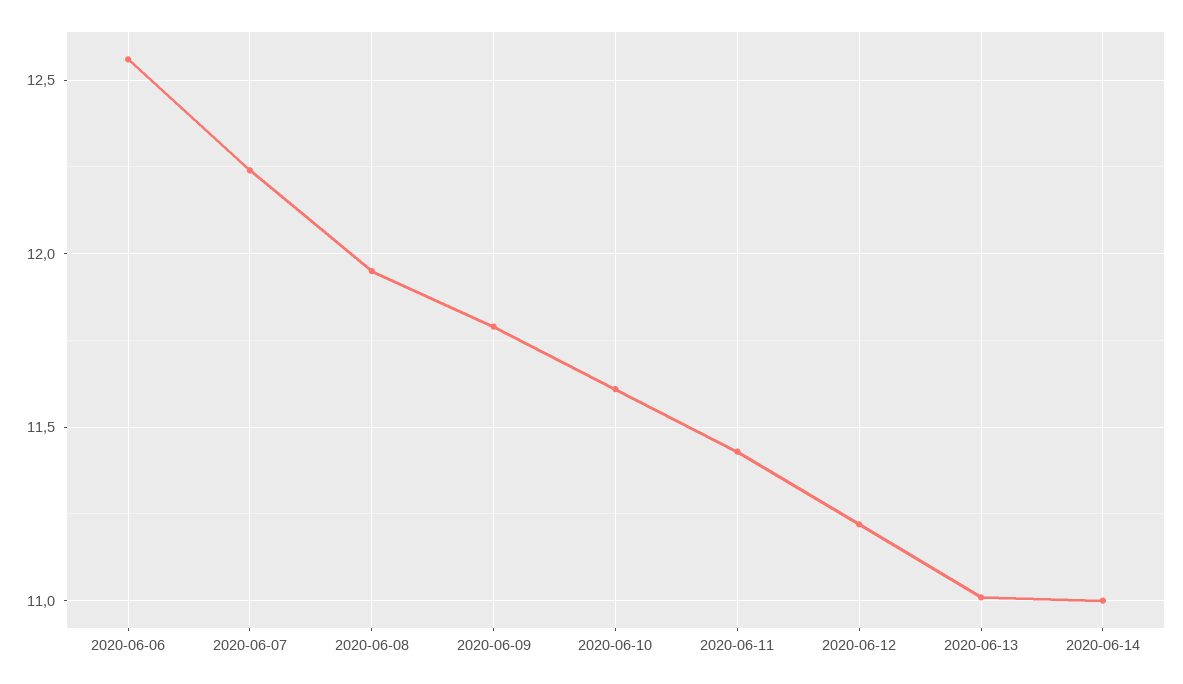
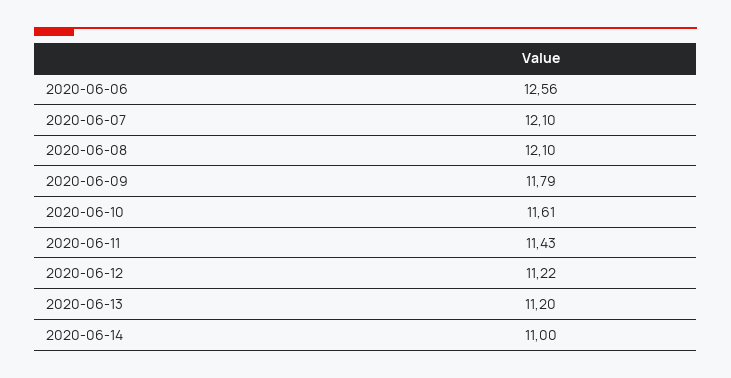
2020-06-07: 12.25 -> 12.1
2020-06-08: 11.95 -> 12.1
2020-06-13: 11 -> 11.2

